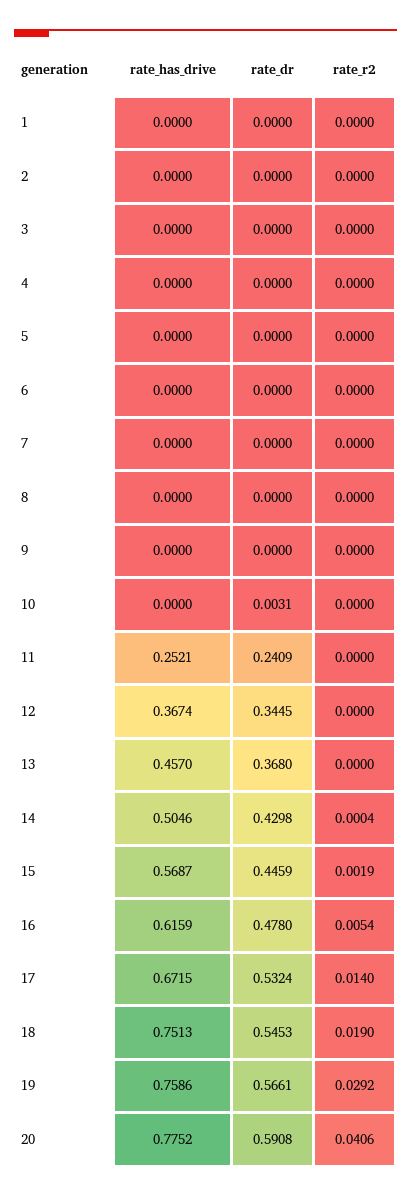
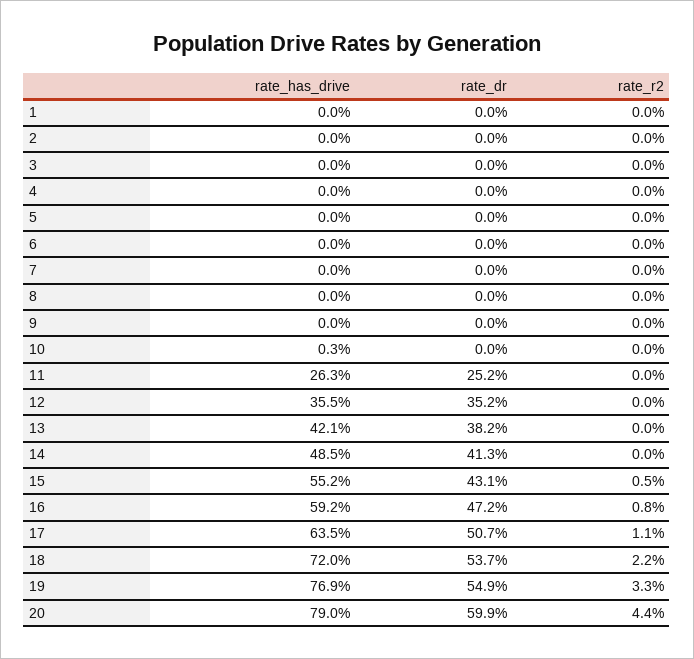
rate_has_drive, 10: 0 -> 0.003
rate_dr, 10: 0.0031 -> 0
rate_has_drive, 11: 0.2521 -> 0.263
rate_dr, 11: 0.2409 -> 0.252
rate_has_drive, 12: 0.3674 -> 0.355
rate_dr, 12: 0.3445 -> 0.352
rate_has_drive, 13: 0.457 -> 0.421
rate_dr, 13: 0.368 -> 0.382
rate_has_drive, 14: 0.5046 -> 0.485
rate_dr, 14: 0.4298 -> 0.413
rate_has_drive, 15: 0.5687 -> 0.552
rate_dr, 15: 0.4459 -> 0.431
rate_r2, 15: 0.0019 -> 0.005
rate_has_drive, 16: 0.6159 -> 0.592
rate_dr, 16: 0.478 -> 0.472
rate_r2, 16: 0.0054 -> 0.008
rate_has_drive, 17: 0.6715 -> 0.635
rate_dr, 17: 0.5324 -> 0.507
rate_r2, 17: 0.014 -> 0.011
rate_has_drive, 18: 0.7513 -> 0.72
rate_dr, 18: 0.5453 -> 0.537
rate_r2, 18: 0.019 -> 0.022
rate_has_drive, 19: 0.7586 -> 0.769
rate_dr, 19: 0.5661 -> 0.549
rate_r2, 19: 0.0292 -> 0.033
rate_has_drive, 20: 0.7752 -> 0.79
rate_dr, 20: 0.5908 -> 0.599
rate_r2, 20: 0.0406 -> 0.044

